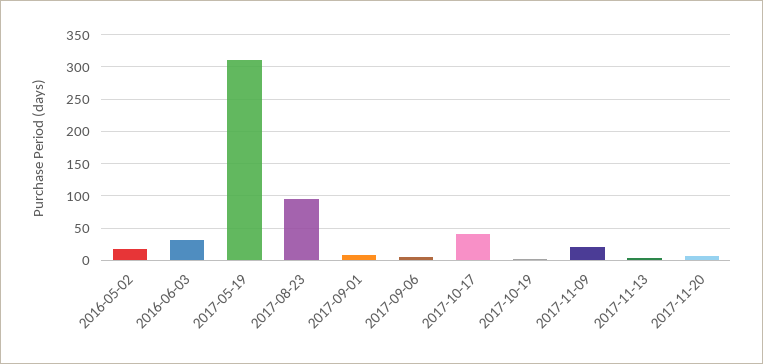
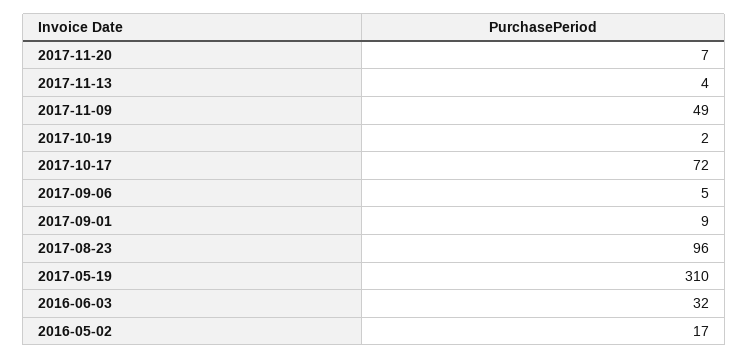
2017-10-17: 40 -> 72
2017-11-09: 20 -> 49

